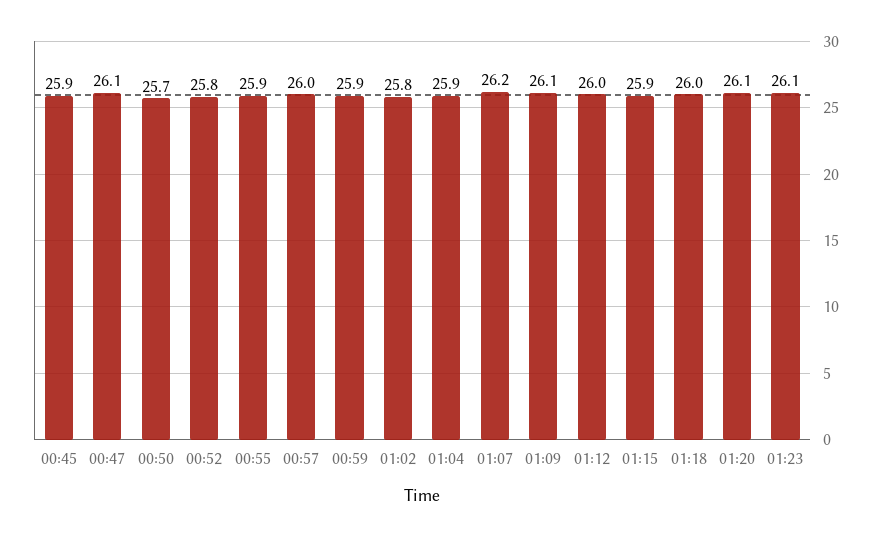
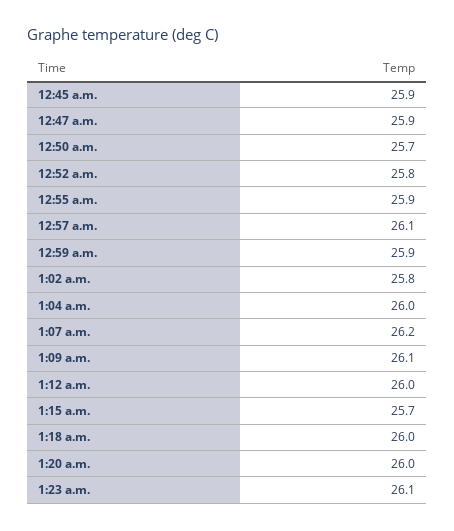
00:47: 26.1 -> 25.9
00:57: 26 -> 26.1
01:04: 25.9 -> 26
01:15: 25.9 -> 25.7
01:20: 26.1 -> 26

